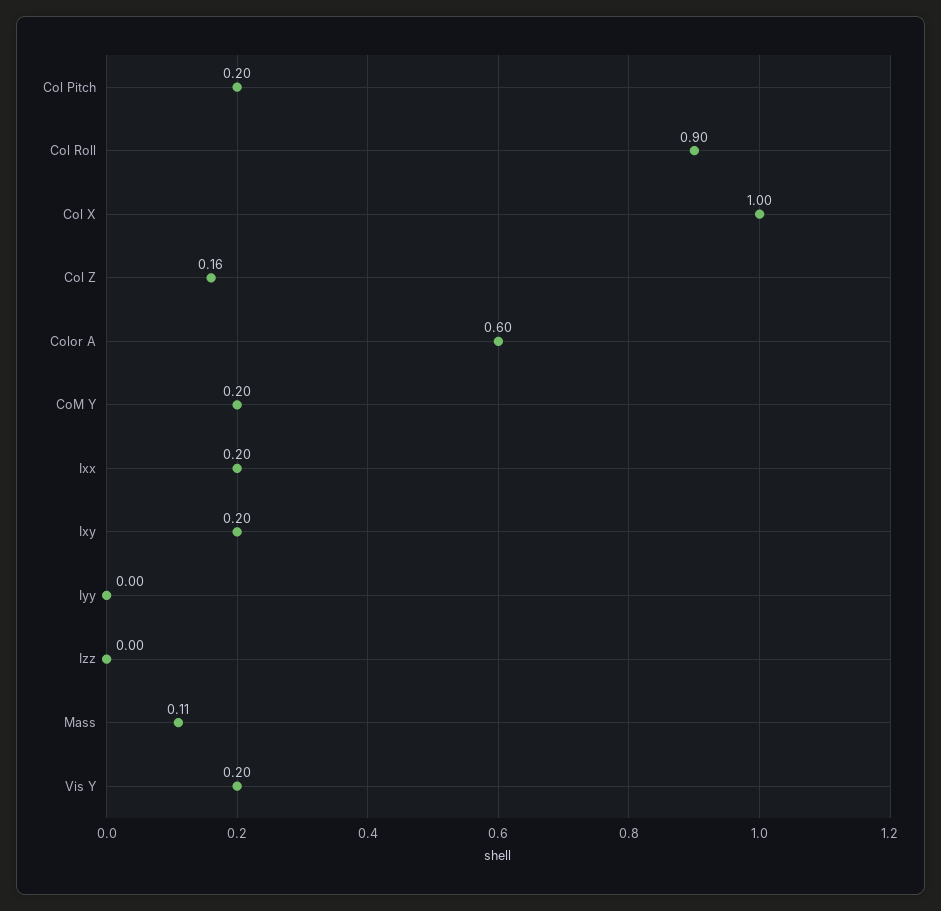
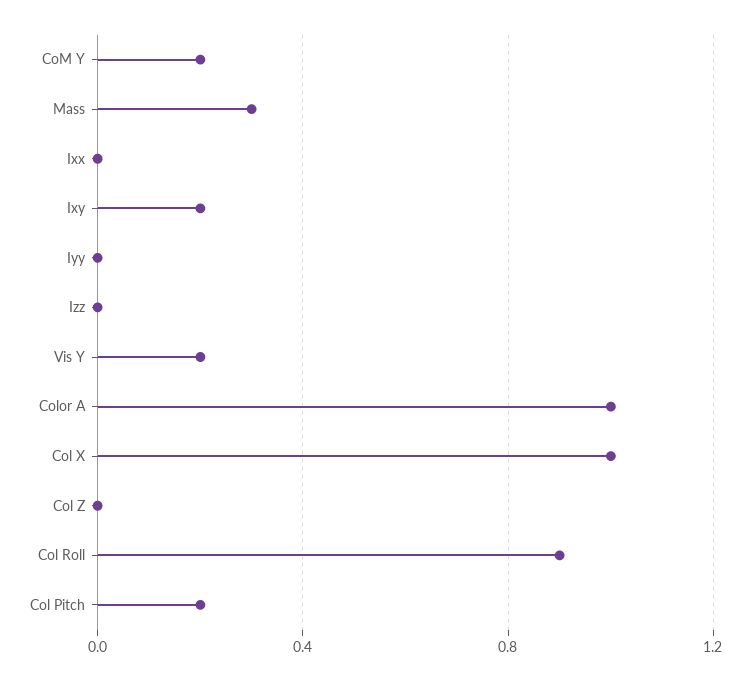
Col Z: 0.16 -> 0
Color A: 0.6 -> 1
Ixx: 0.2 -> 0
Mass: 0.11 -> 0.3

